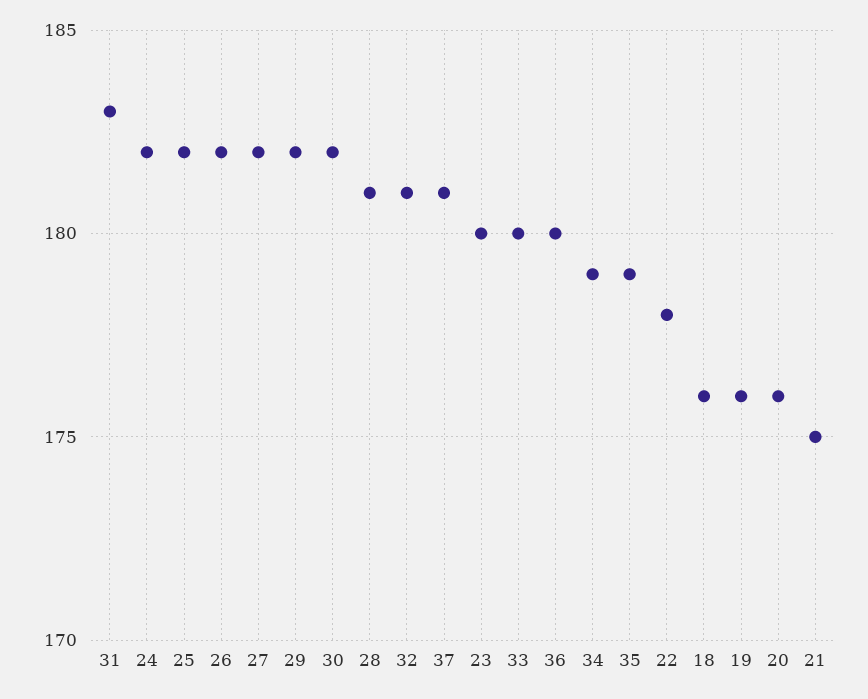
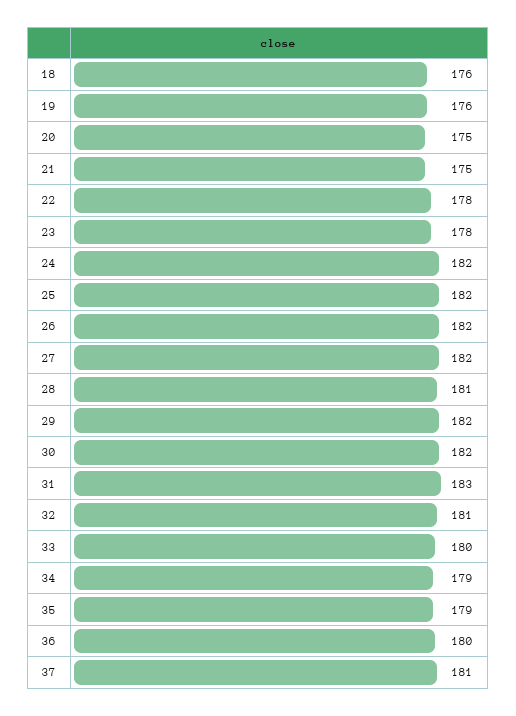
23: 180 -> 178
20: 176 -> 175

